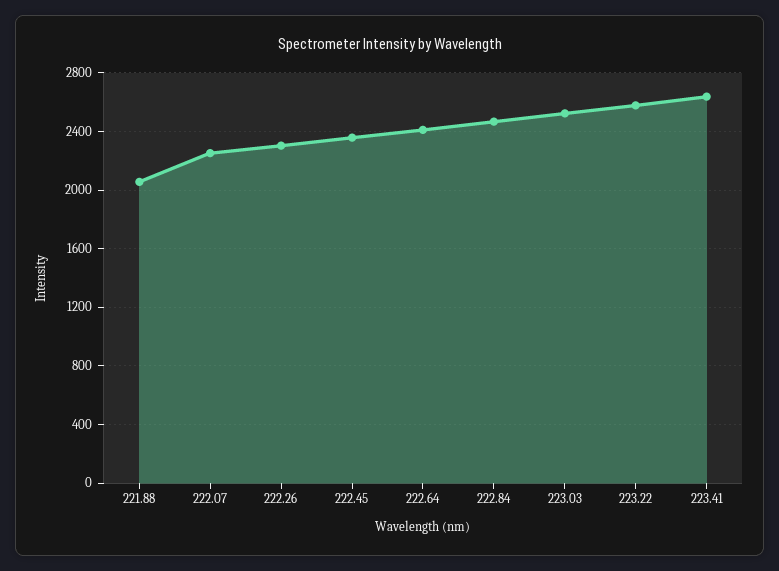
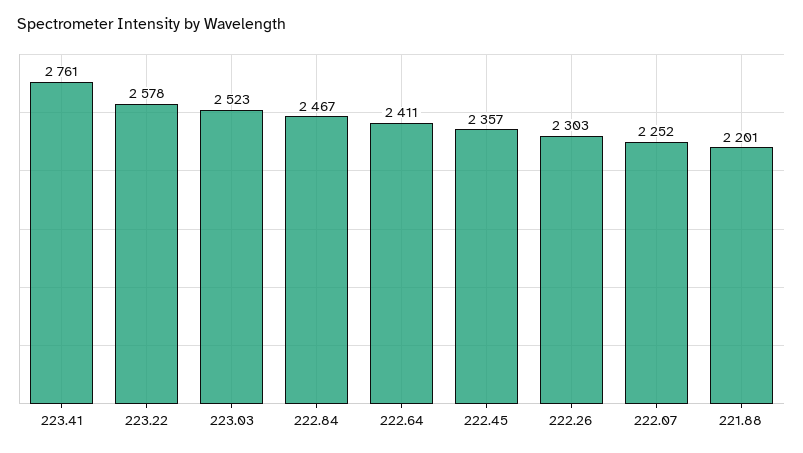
221.88: 2050 -> 2201
223.41: 2650 -> 2761

